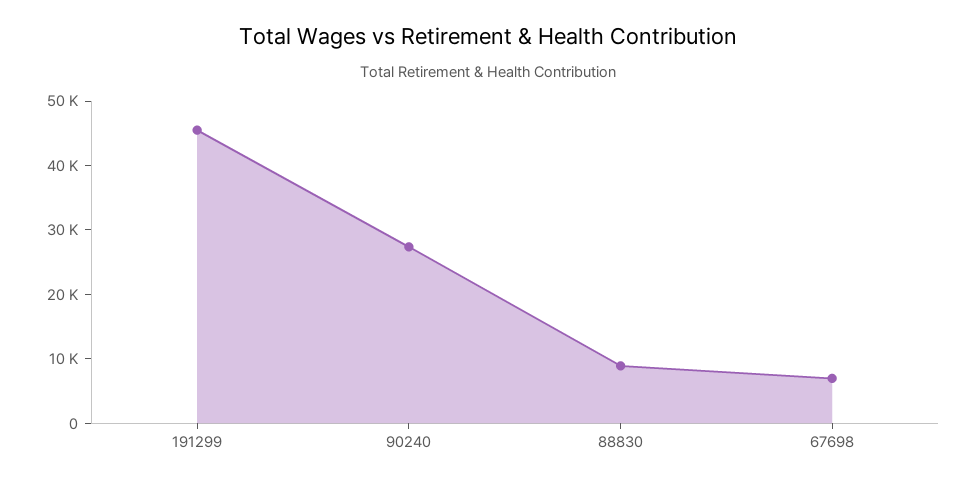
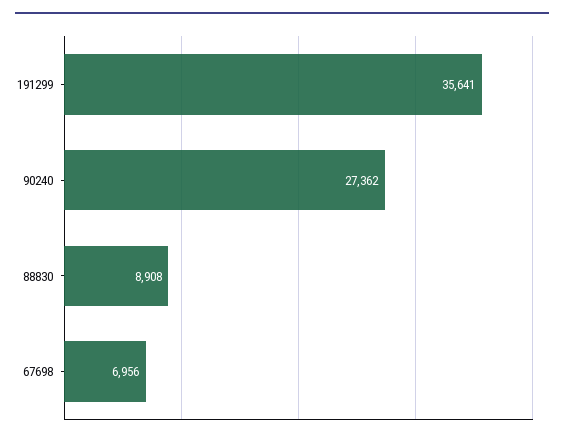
191299: 46000 -> 35641

